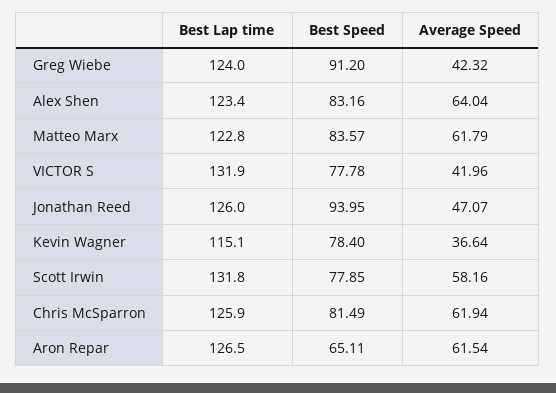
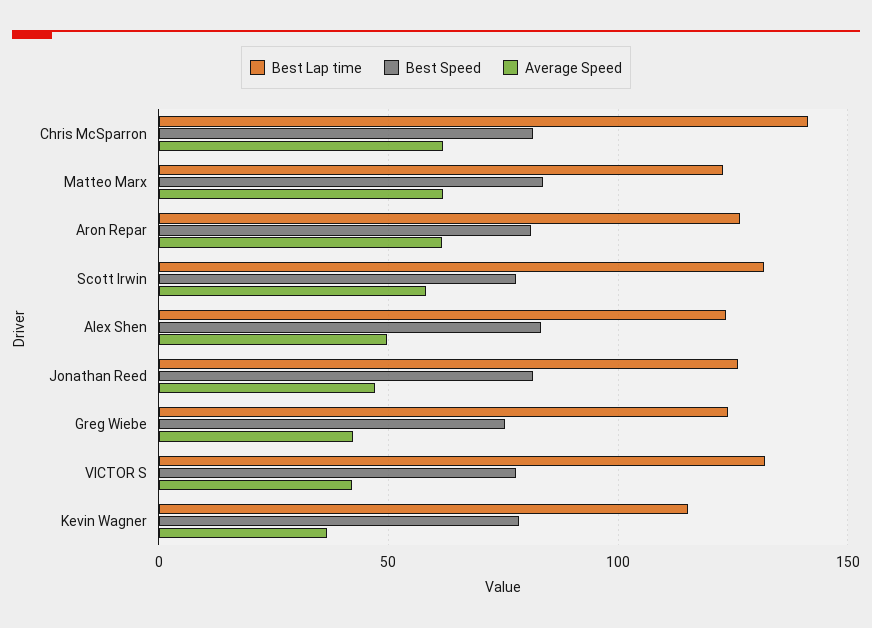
Best Speed, Greg Wiebe: 91.2 -> 75
Average Speed, Alex Shen: 64.04 -> 50
Best Speed, Jonathan Reed: 93.95 -> 80
Best Lap time, Chris McSparron: 125.9 -> 140
Best Speed, Aron Repar: 65.11 -> 80

